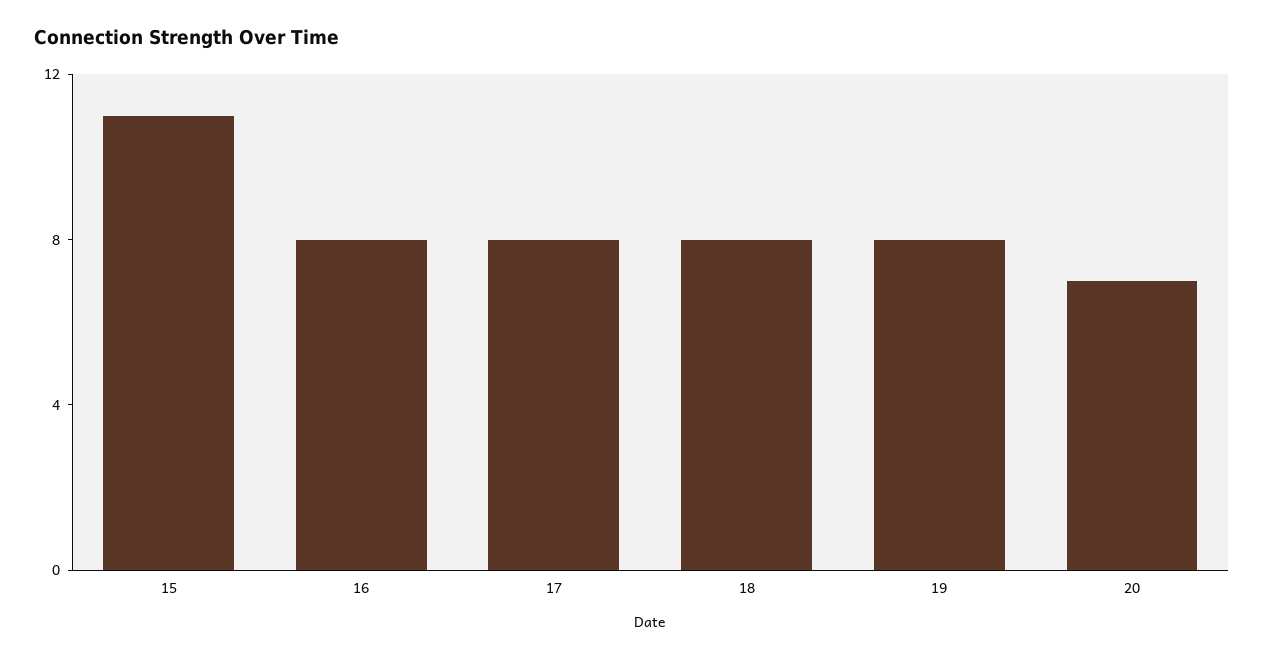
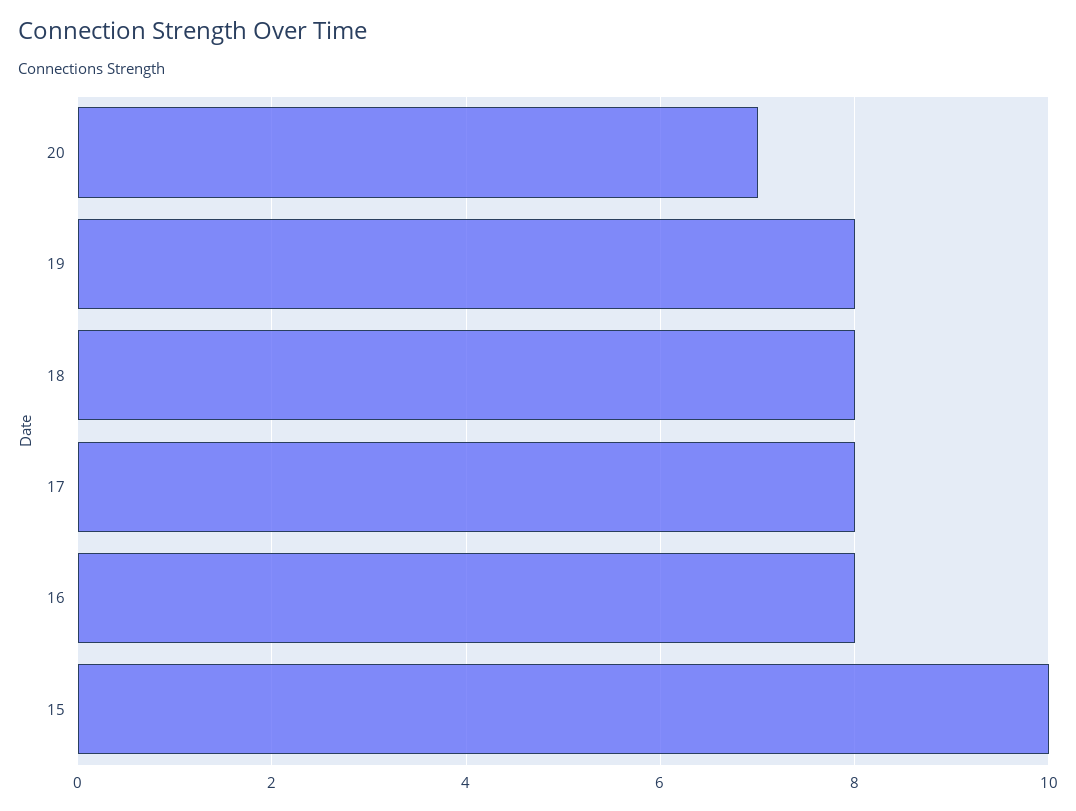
15: 11 -> 10

